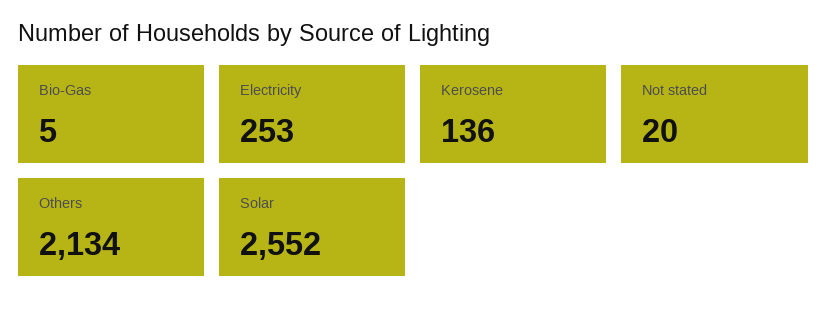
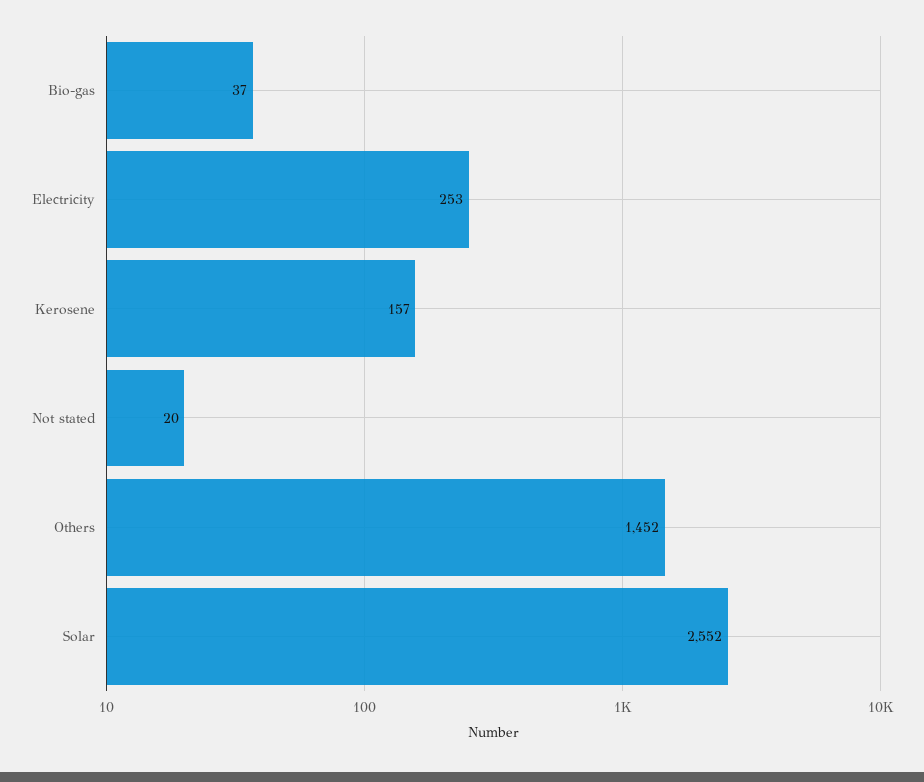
Bio-Gas: 5 -> 37
Kerosene: 136 -> 157
Others: 2134 -> 1452

